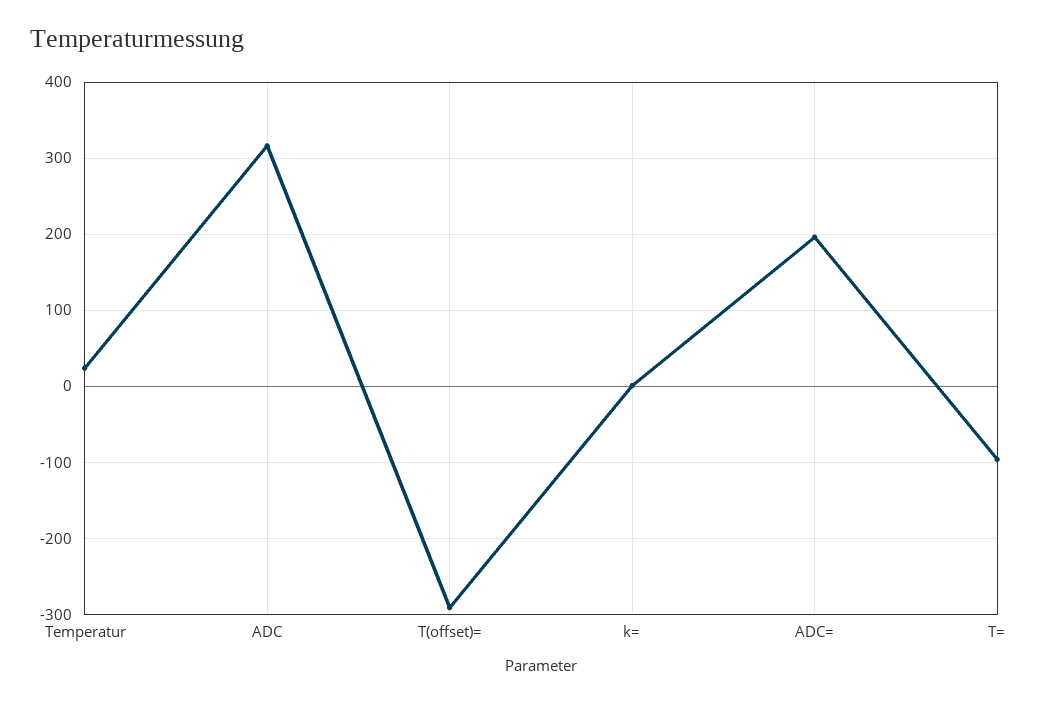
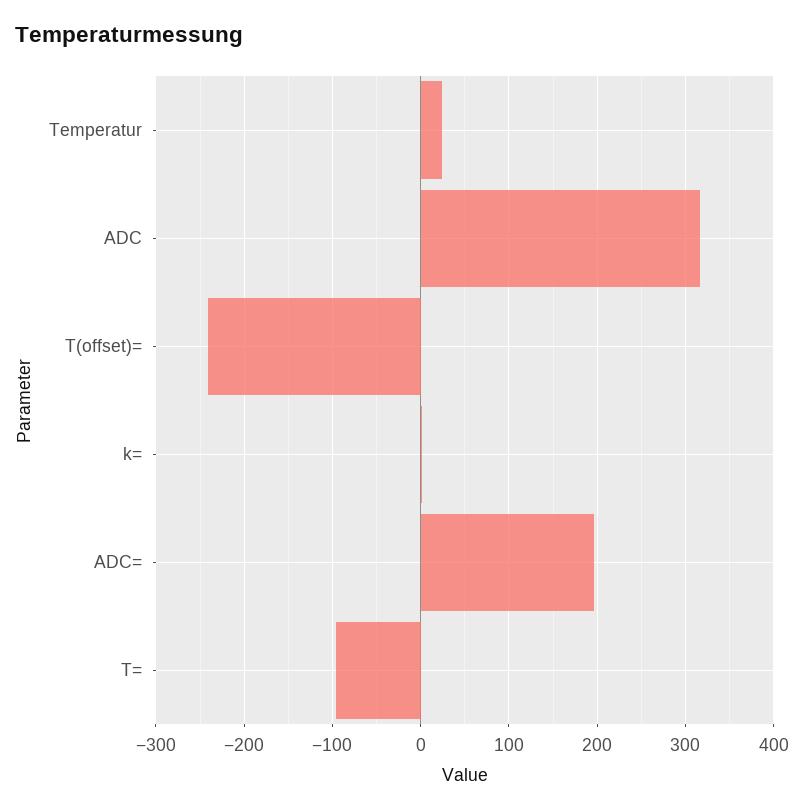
T(offset)=: -290 -> -240

